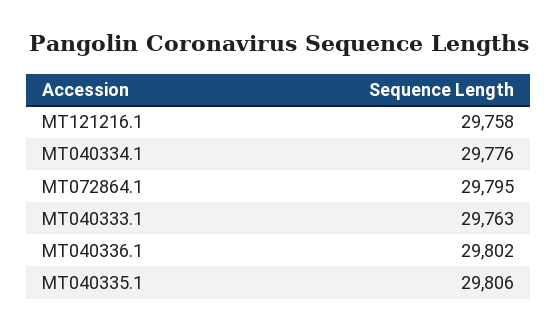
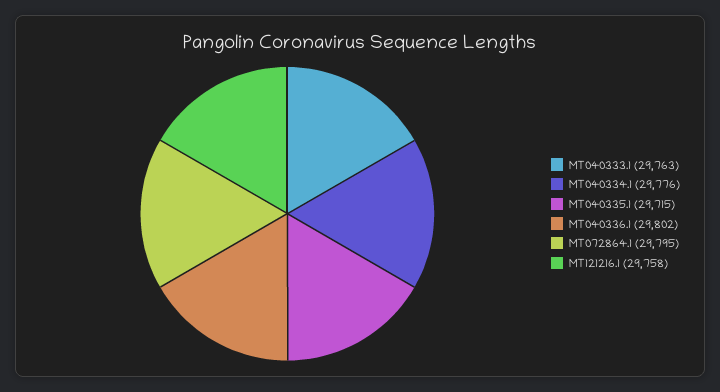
MT040335.1: 29806 -> 29715

